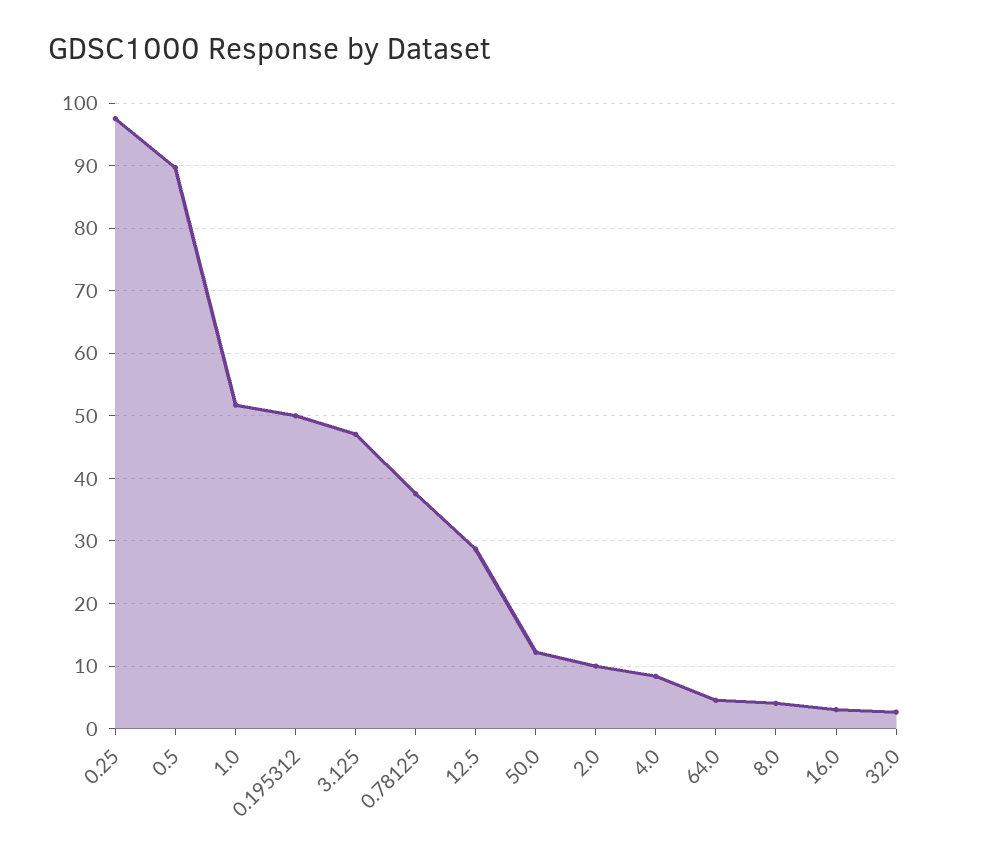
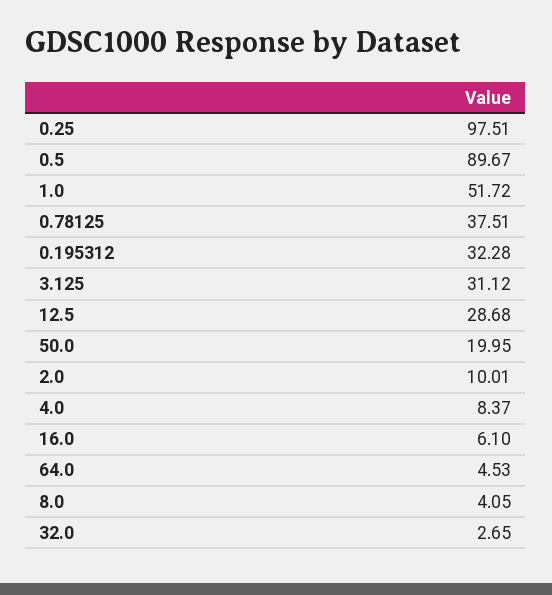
0.195312: 50 -> 32.28
3.125: 47 -> 31.12
50.0: 12 -> 19.95
16.0: 3 -> 6.1

